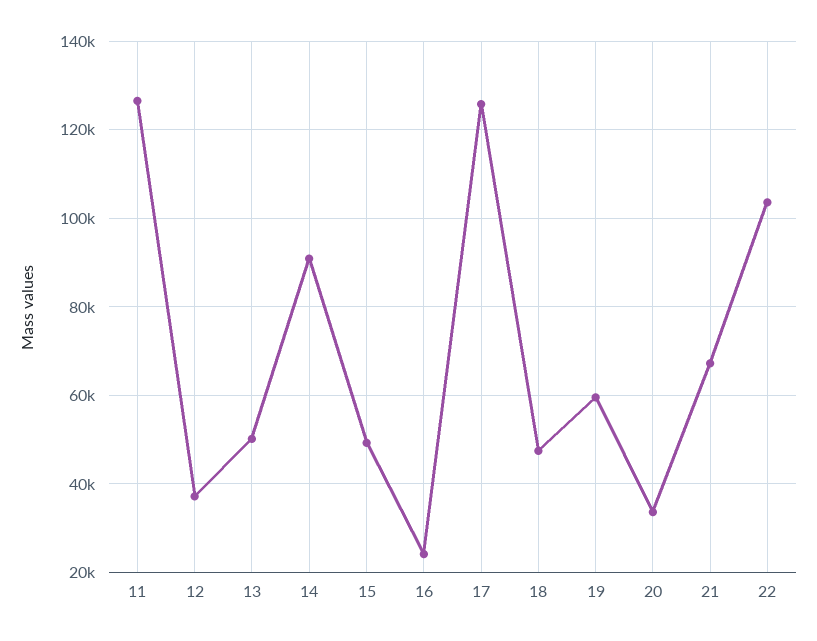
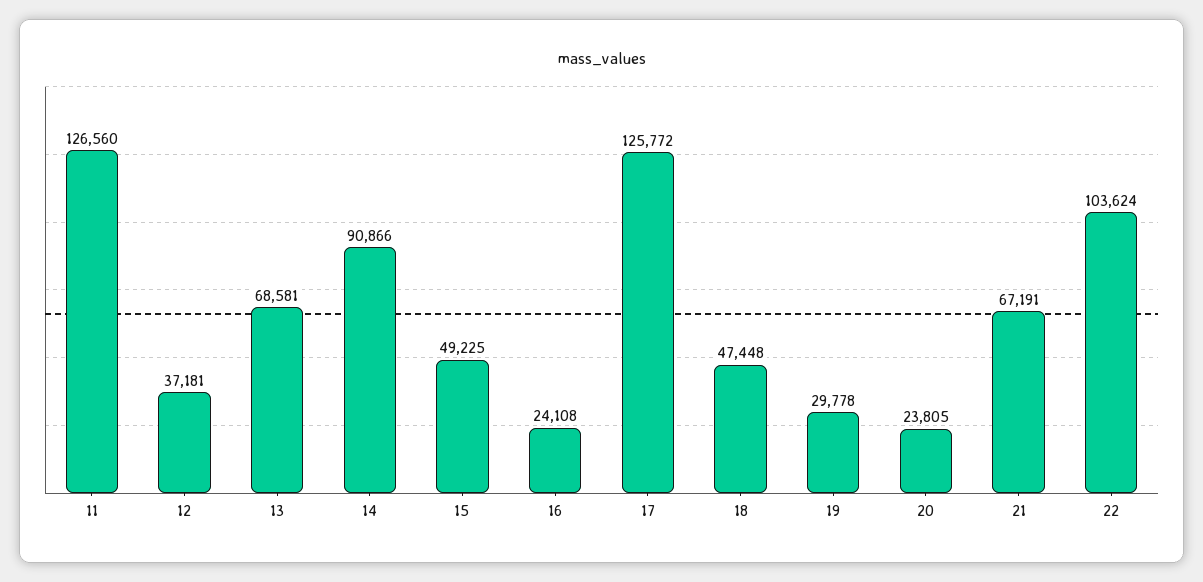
13: 50000 -> 68581
19: 60000 -> 29778
20: 34000 -> 23805

